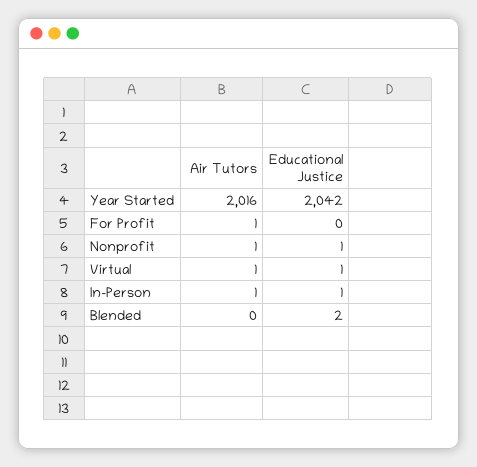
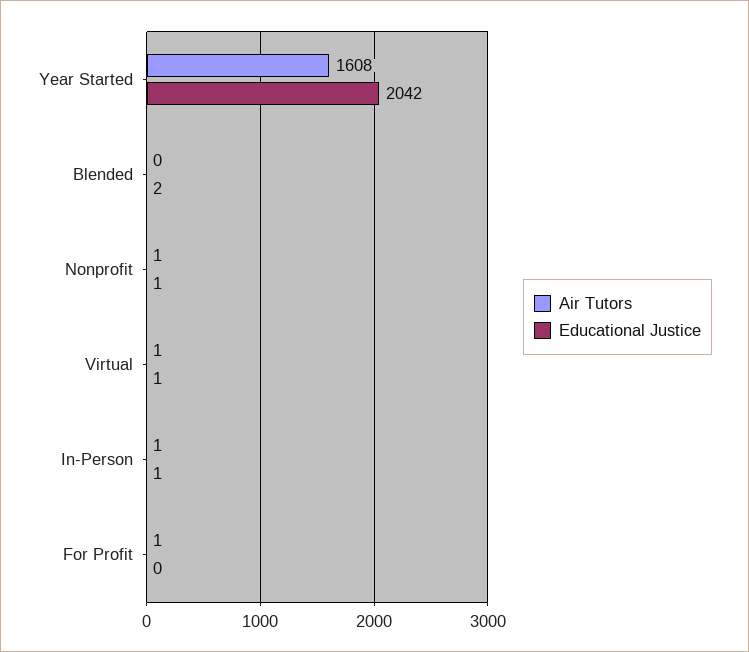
Air Tutors, Year Started: 2016 -> 1608

